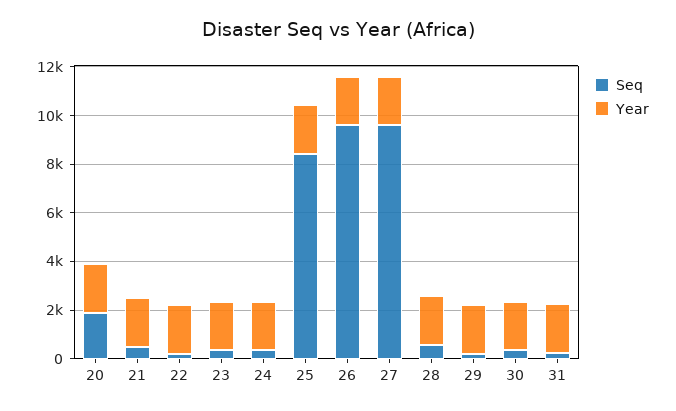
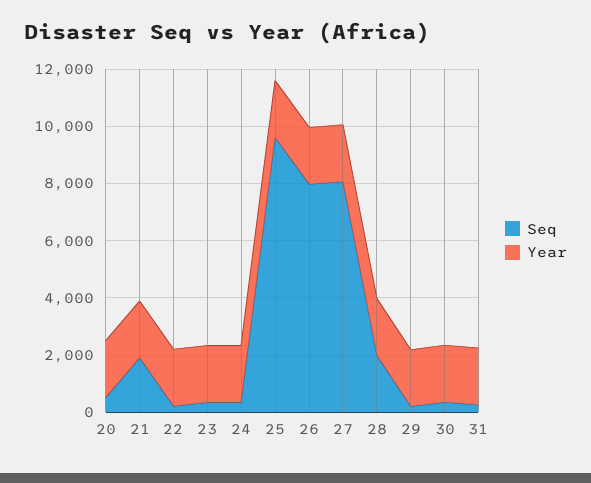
Seq, 20: 2000 -> 500
Seq, 21: 500 -> 2000
Seq, 25: 8500 -> 9500
Seq, 26: 9500 -> 8000
Seq, 27: 9500 -> 8000
Seq, 28: 500 -> 2000

